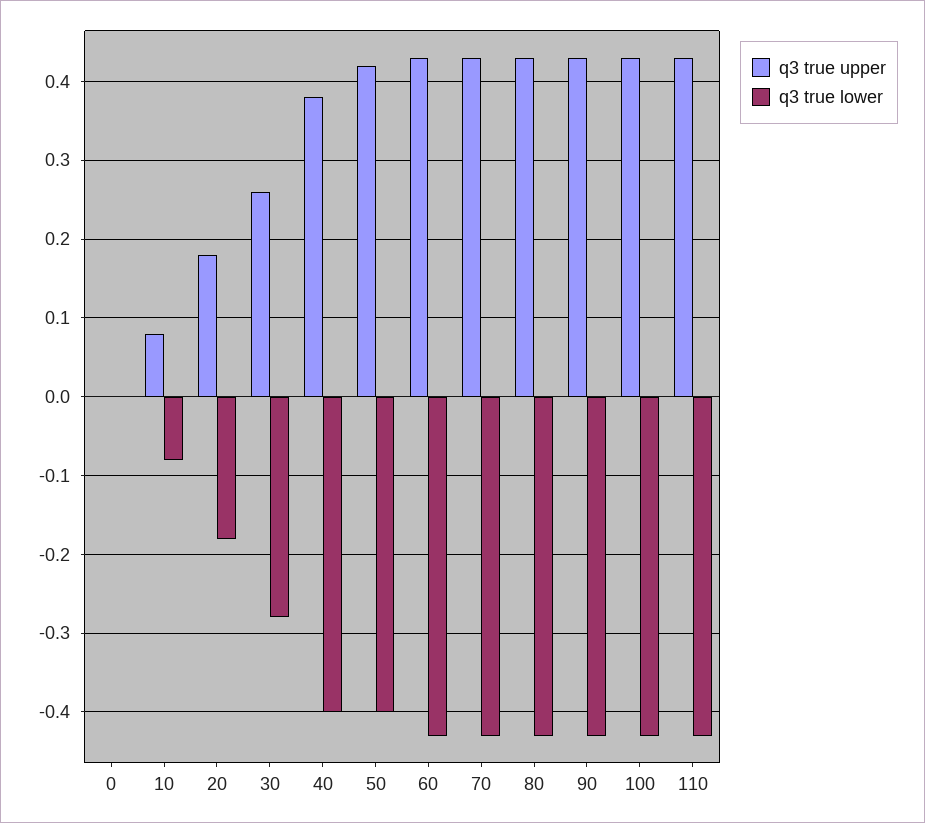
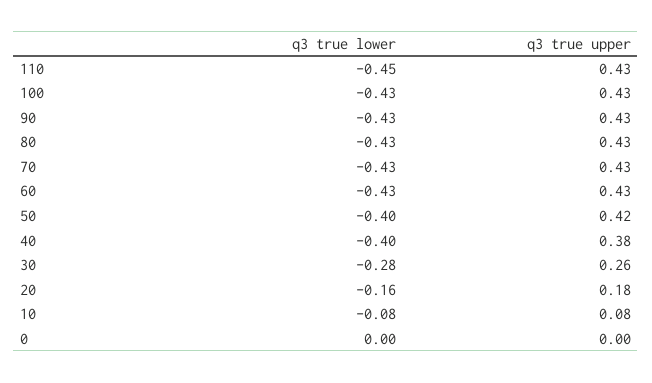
q3 true lower, 20: -0.18 -> -0.16
q3 true lower, 110: -0.43 -> -0.45

